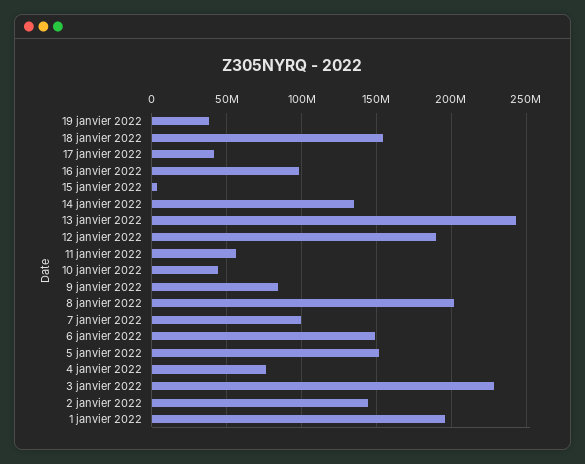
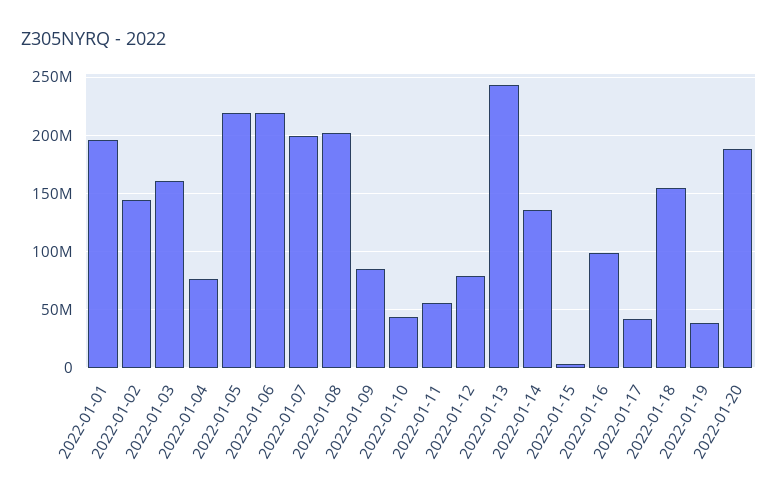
12 janvier 2022: 190000000 -> 80000000
7 janvier 2022: 100000000 -> 200000000
6 janvier 2022: 150000000 -> 220000000
5 janvier 2022: 150000000 -> 220000000
3 janvier 2022: 230000000 -> 160000000
2022-01-20: none -> 190000000

